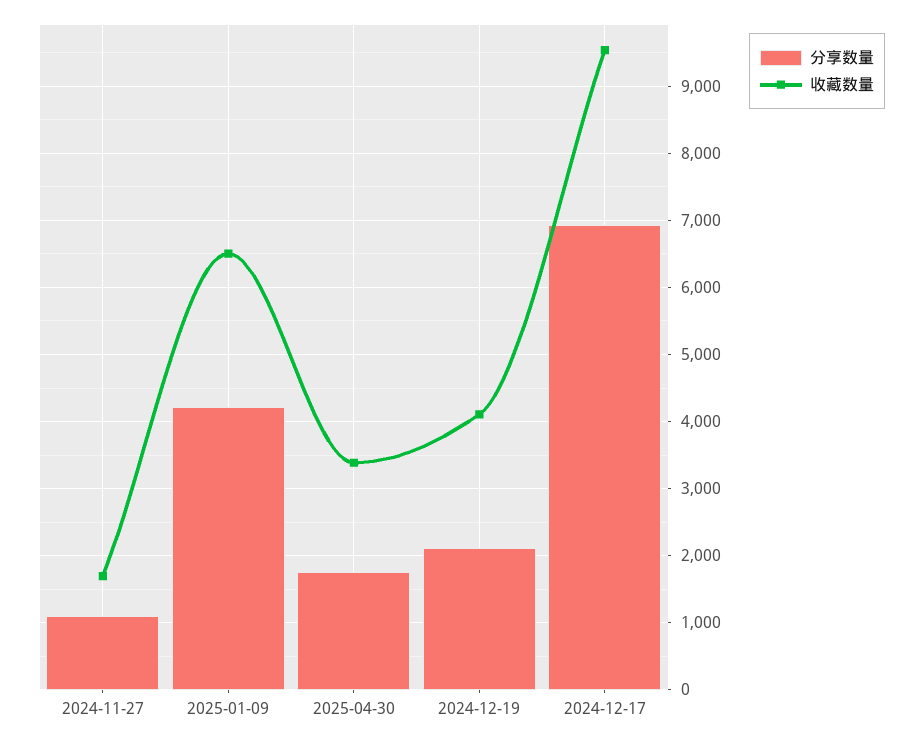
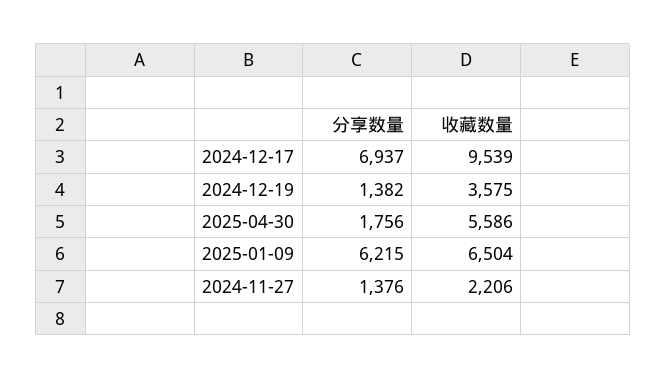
分享数量, 2024-11-27: 1100 -> 1376
收藏数量, 2024-11-27: 1700 -> 2206
分享数量, 2025-01-09: 4200 -> 6215
收藏数量, 2025-04-30: 3400 -> 5586
分享数量, 2024-12-19: 2100 -> 1382
收藏数量, 2024-12-19: 4100 -> 3575

